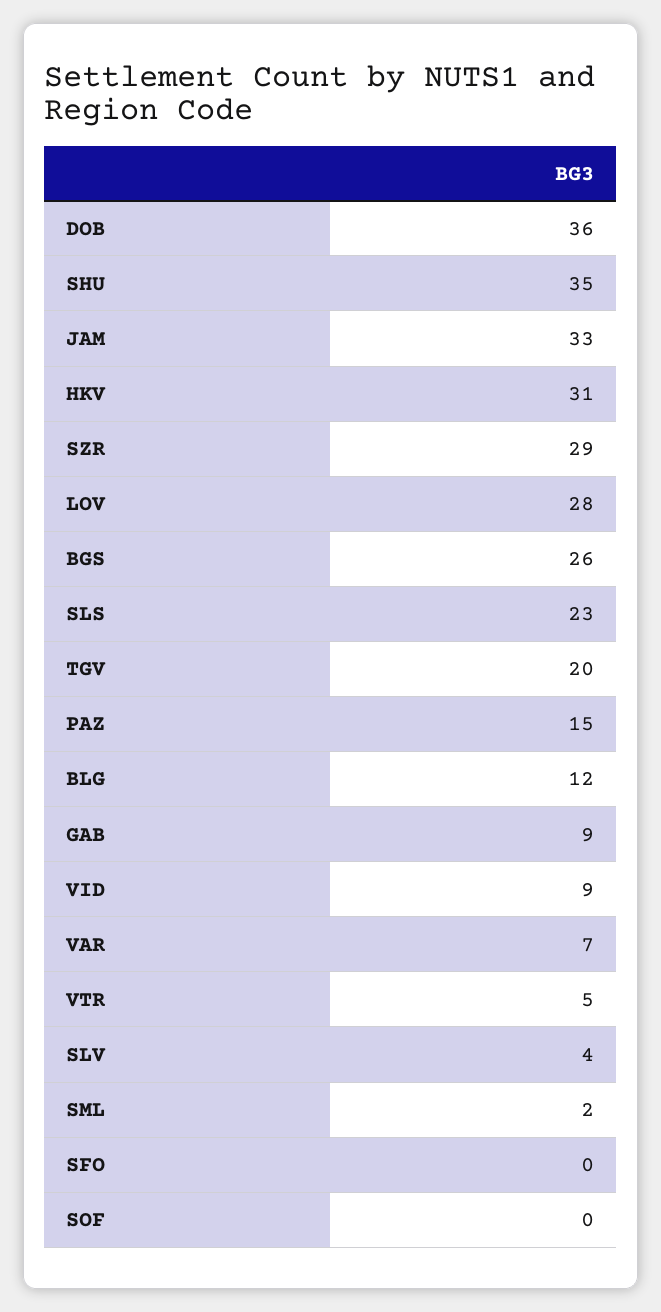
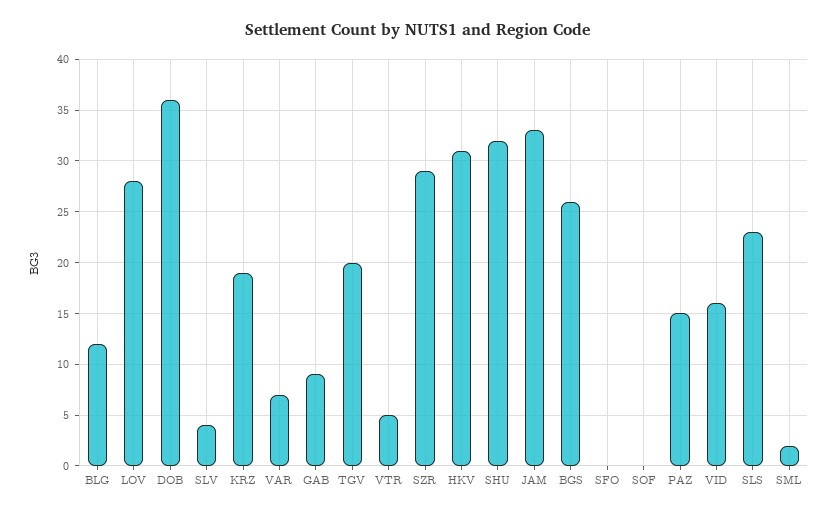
SHU: 35 -> 32
VID: 9 -> 16
KRZ: none -> 19

